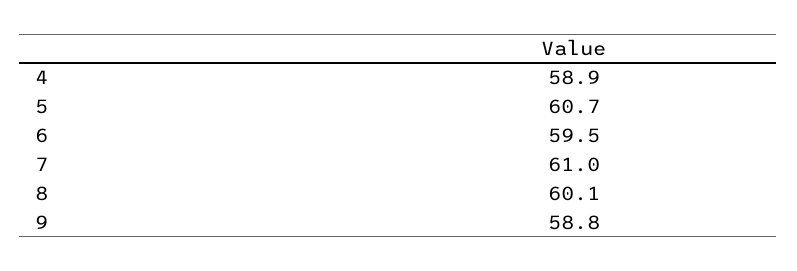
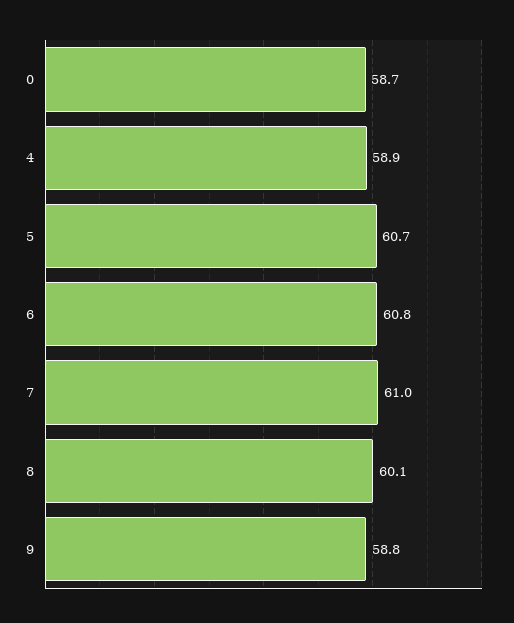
6: 59.5 -> 60.8
0: none -> 58.7

